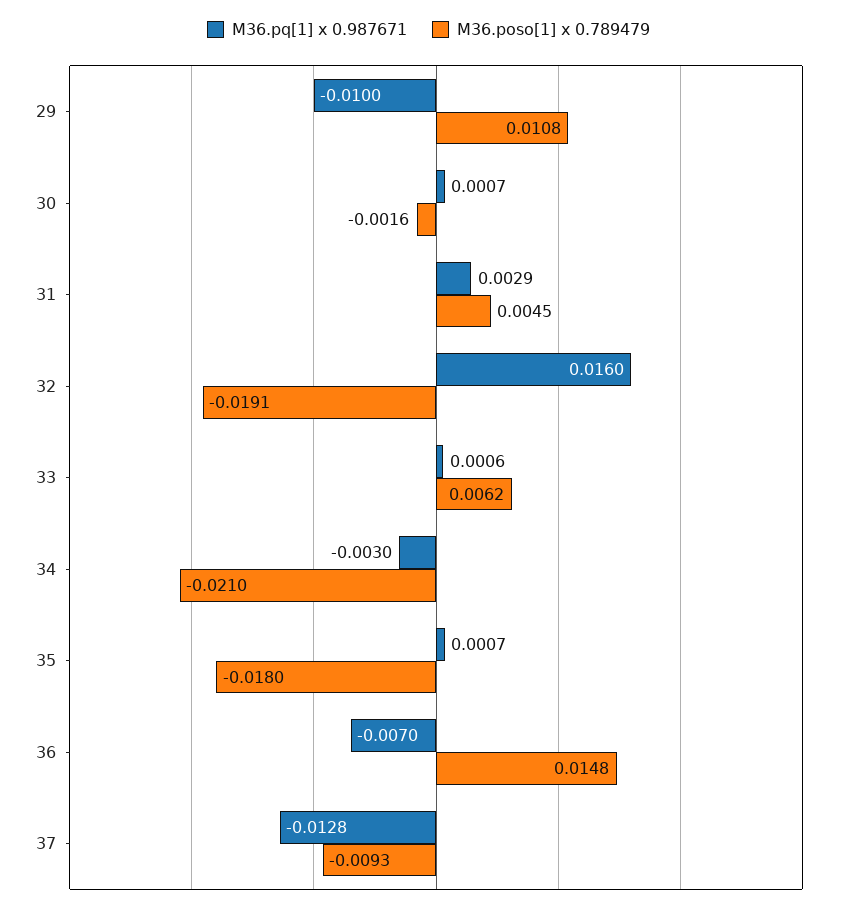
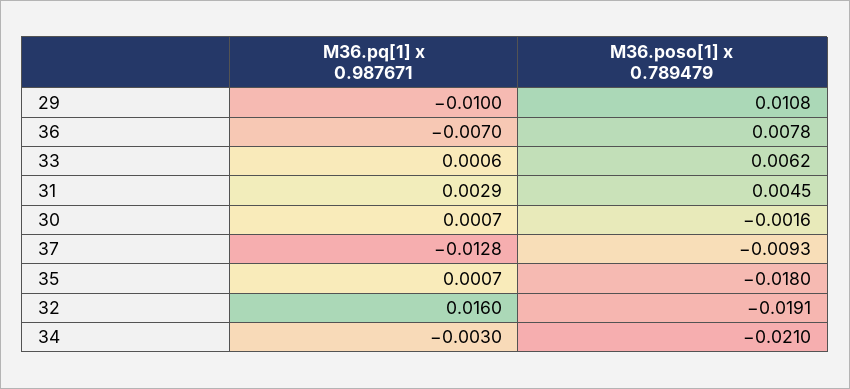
M36.poso[1] x 0.789479, 36: 0.0148 -> 0.0078

